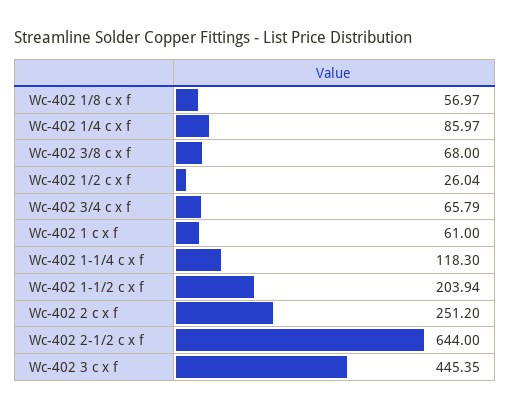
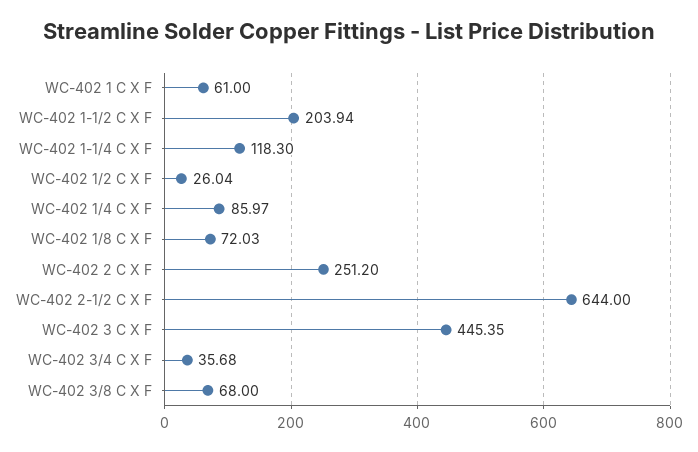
Wc-402 1/8 c x f: 56.97 -> 72.03
Wc-402 3/4 c x f: 65.79 -> 35.68

